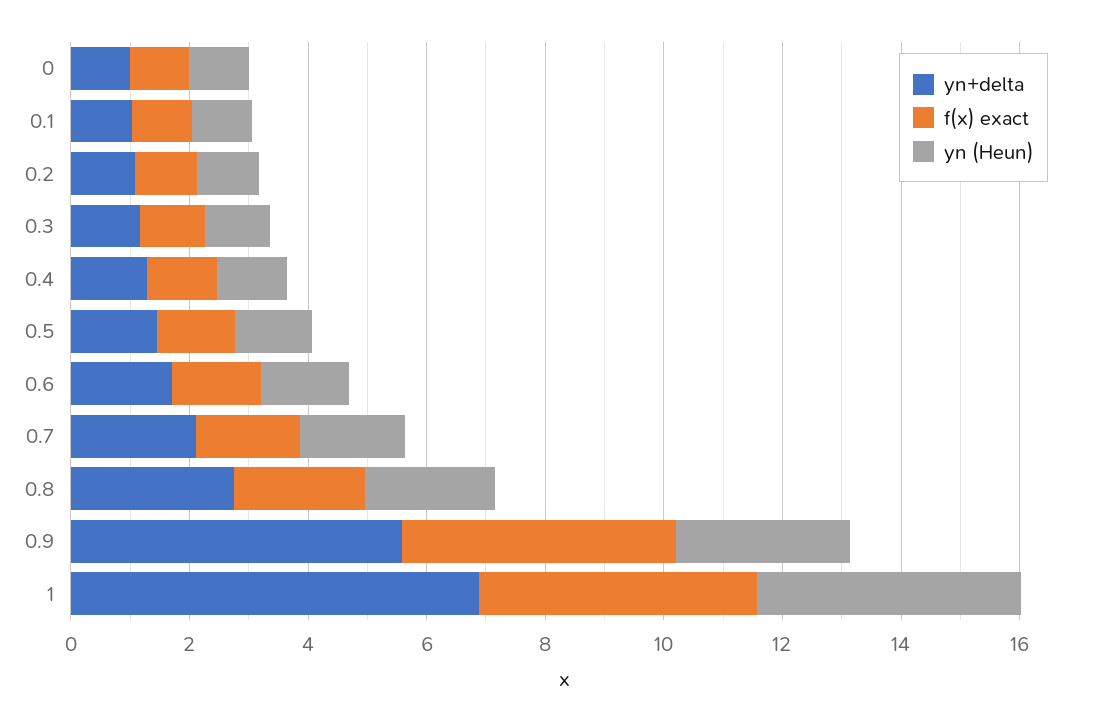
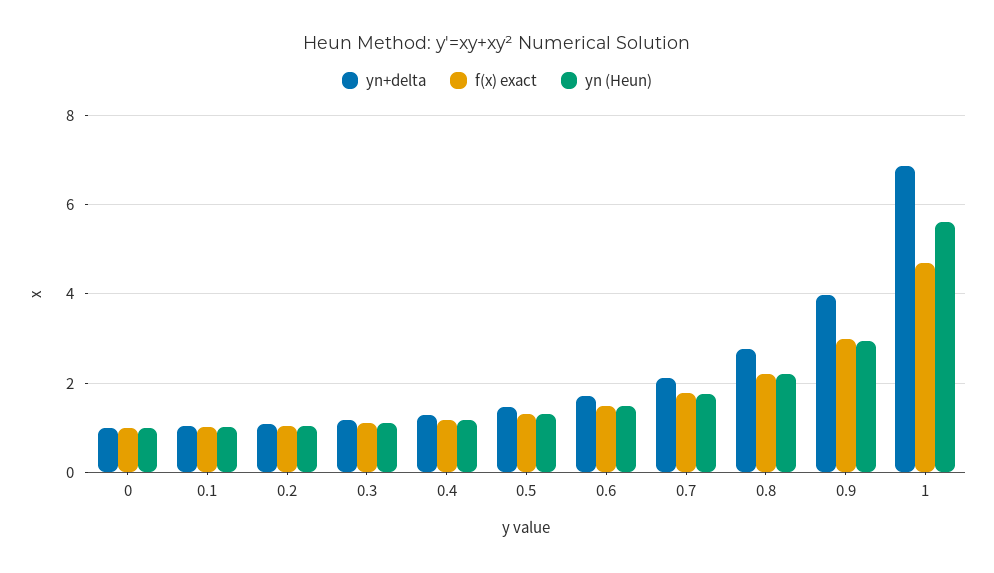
yn+delta, 0.9: 5.5 -> 4
f(x) exact, 0.9: 4.5 -> 3
yn (Heun), 1: 4.5 -> 5.6

